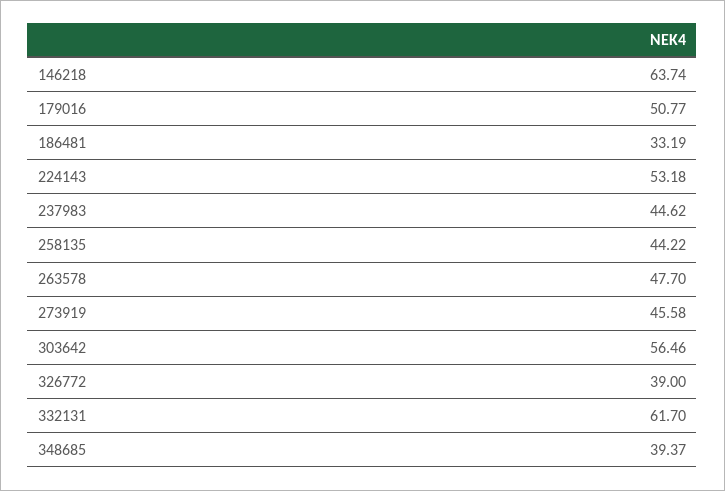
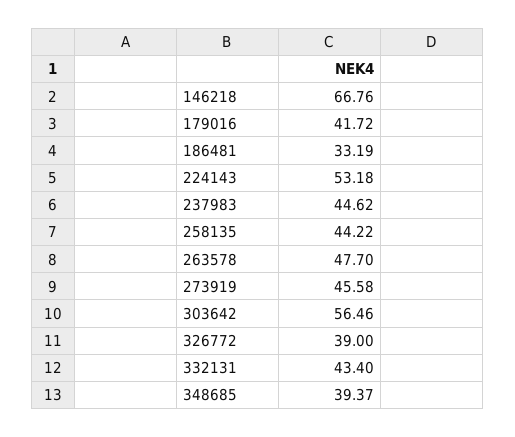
146218: 63.74 -> 66.76
179016: 50.77 -> 41.72
332131: 61.7 -> 43.4

